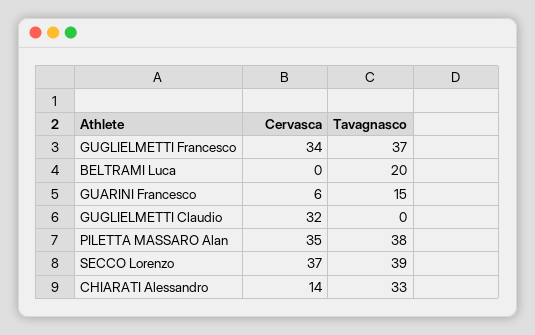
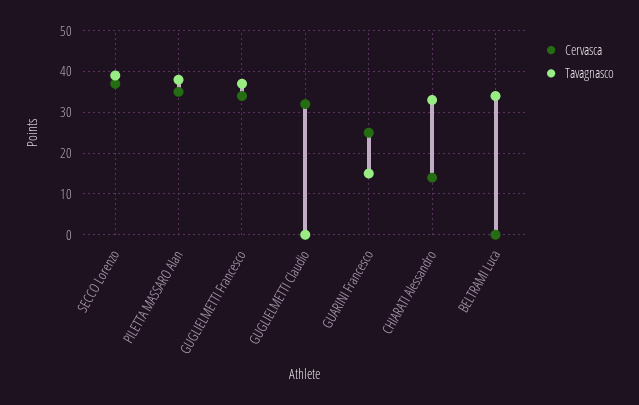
Tavagnasco, BELTRAMI Luca: 20 -> 35
Cervasca, GUARINI Francesco: 6 -> 25

